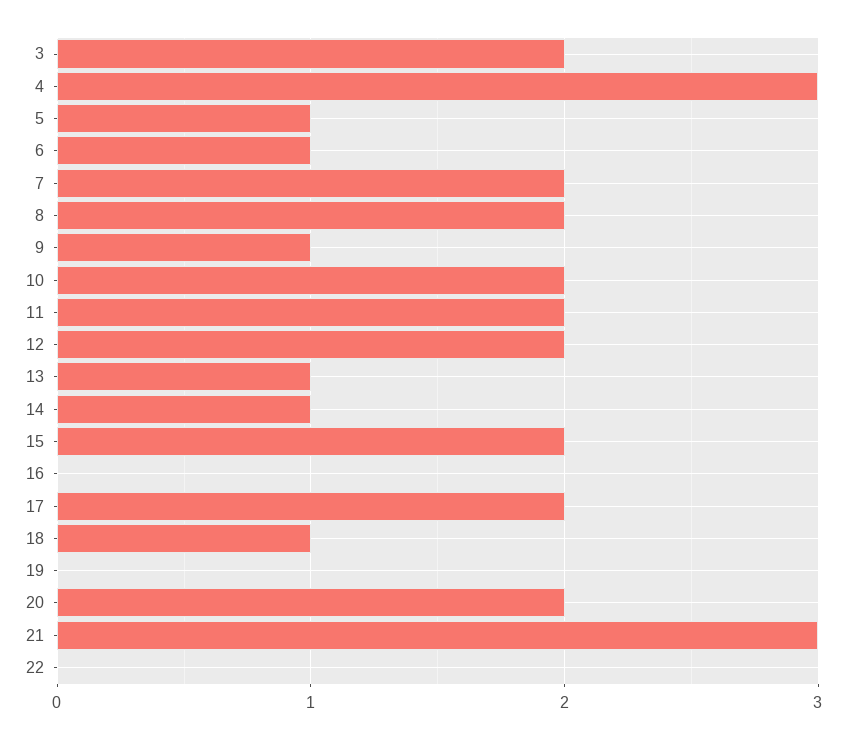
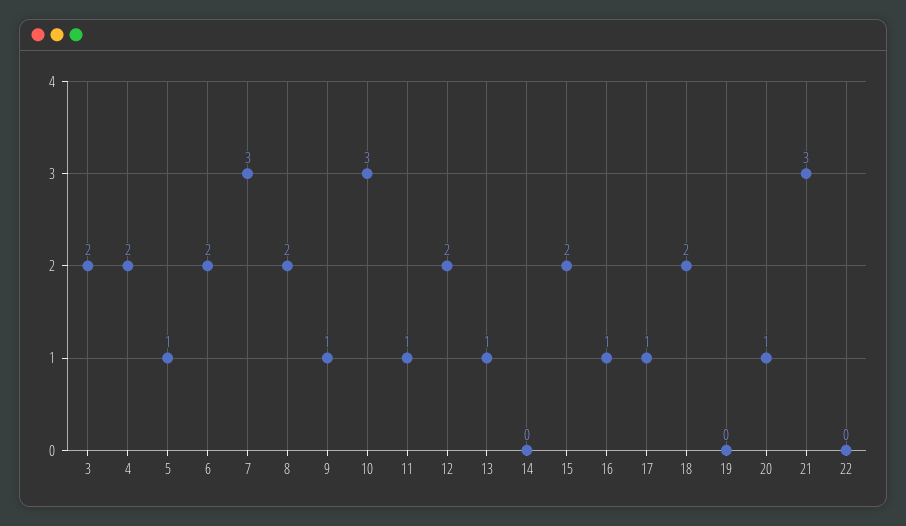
4: 3 -> 2
6: 1 -> 2
7: 2 -> 3
10: 2 -> 3
11: 2 -> 1
14: 1 -> 0
16: 0 -> 1
17: 2 -> 1
18: 1 -> 2
20: 2 -> 1

